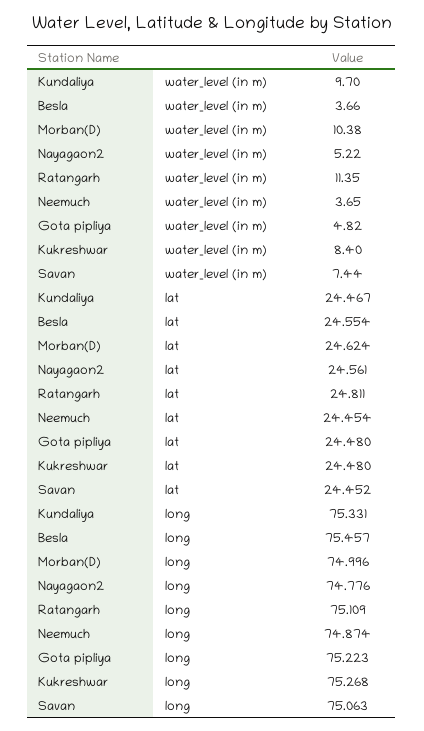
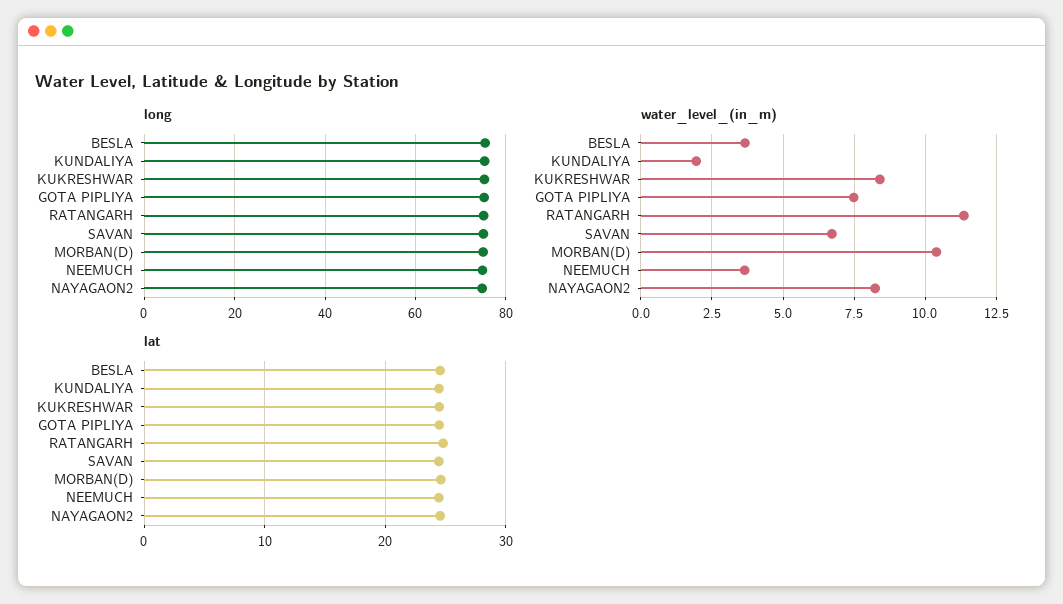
water_level (in m), Kundaliya: 9.7 -> 2
water_level (in m), Nayagaon2: 5.22 -> 8.25
water_level (in m), Gota pipliya: 4.82 -> 7.5
water_level (in m), Savan: 7.44 -> 6.75

